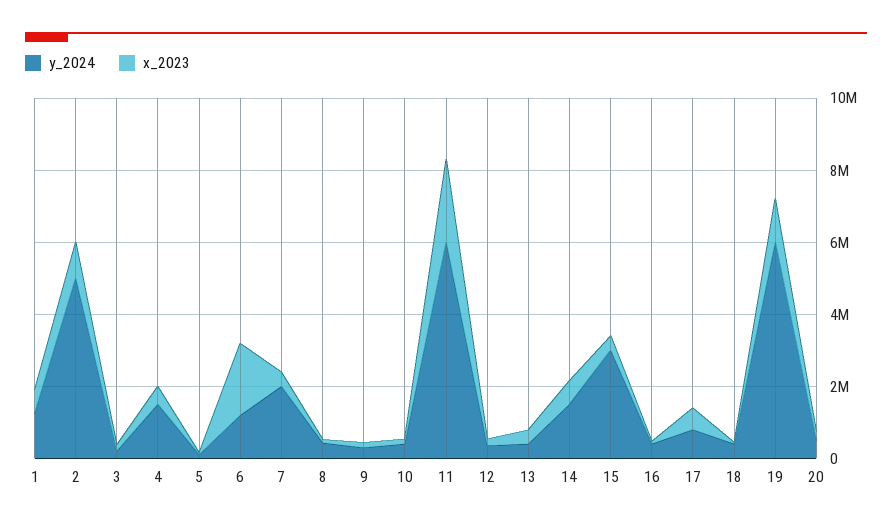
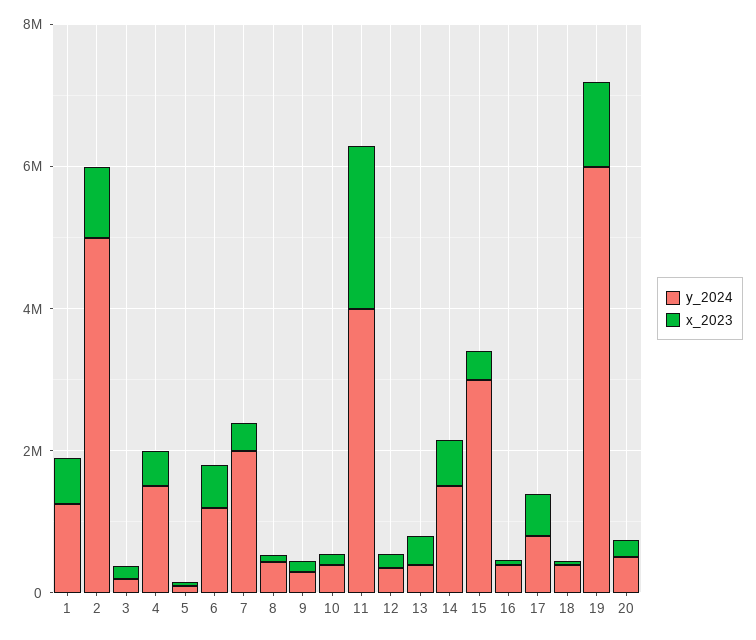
x_2023, 6: 2000000 -> 500000
y_2024, 11: 6000000 -> 4000000

